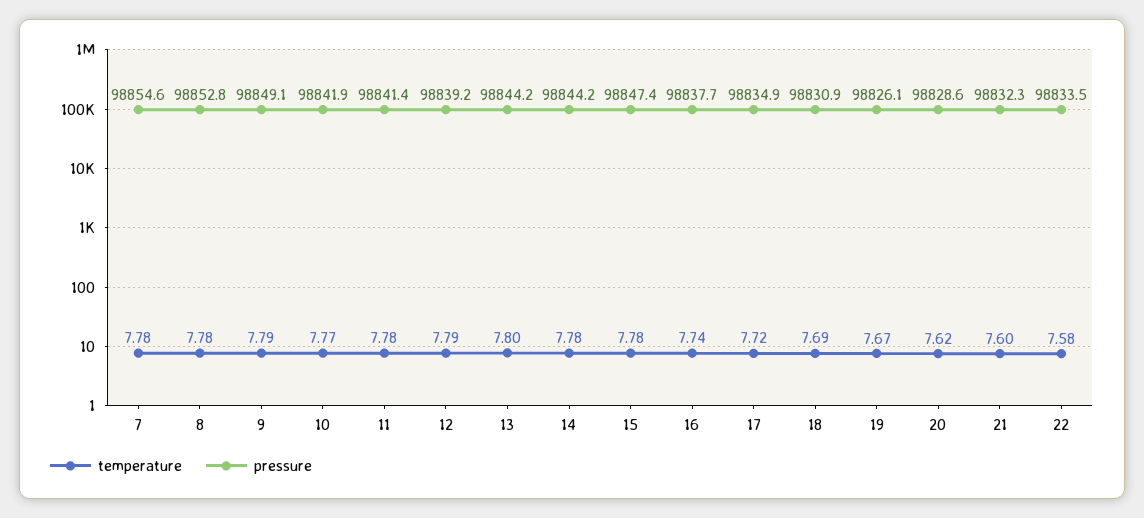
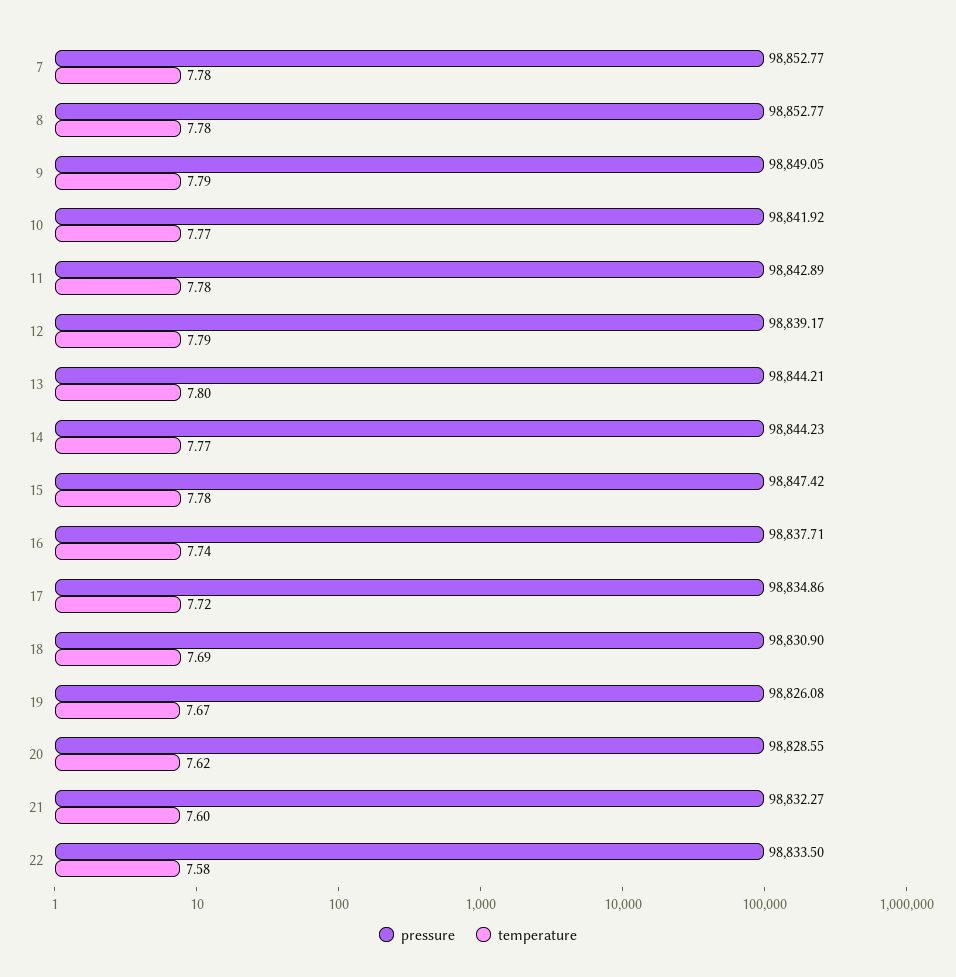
pressure, 7: 98854.6 -> 98852.77
pressure, 11: 98841.4 -> 98842.89
temperature, 14: 7.78 -> 7.77

